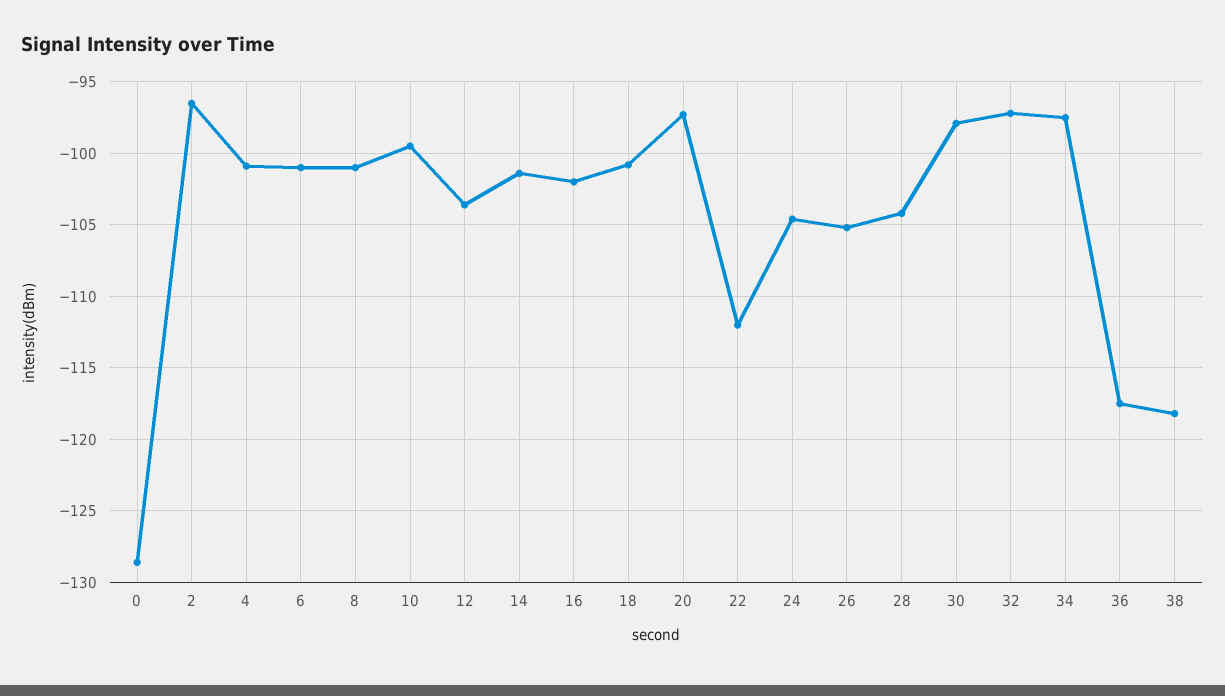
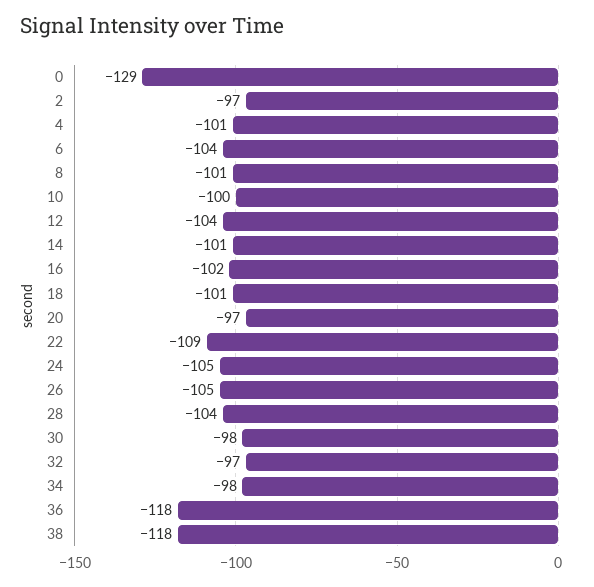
6: -101 -> -104
22: -112 -> -109

